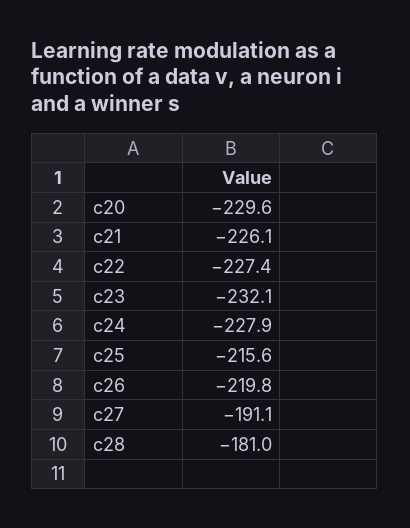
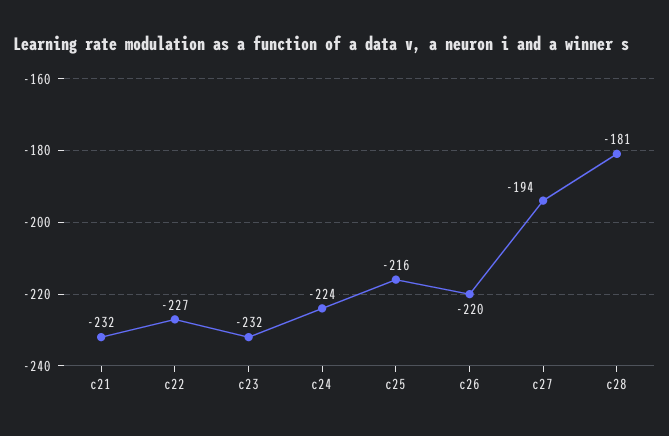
c20: -229.6 -> none
c21: -226.1 -> -232
c24: -227.9 -> -224
c27: -191.1 -> -194

